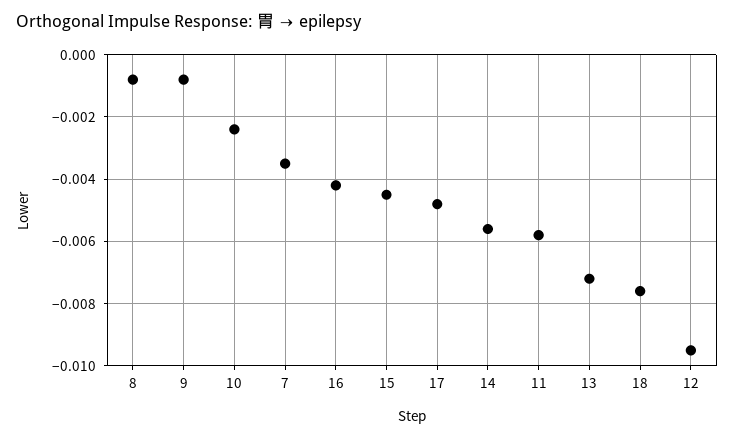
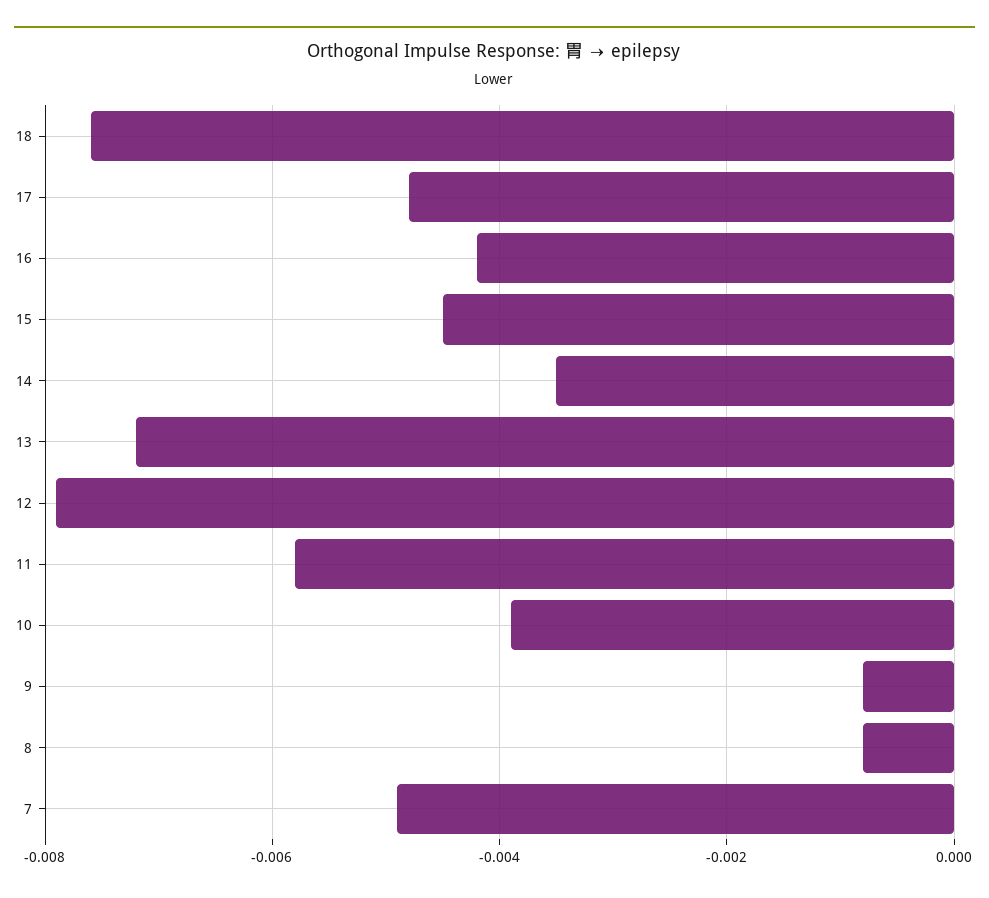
10: -0.0025 -> -0.004
7: -0.0035 -> -0.005
14: -0.0055 -> -0.0035
12: -0.0095 -> -0.008

